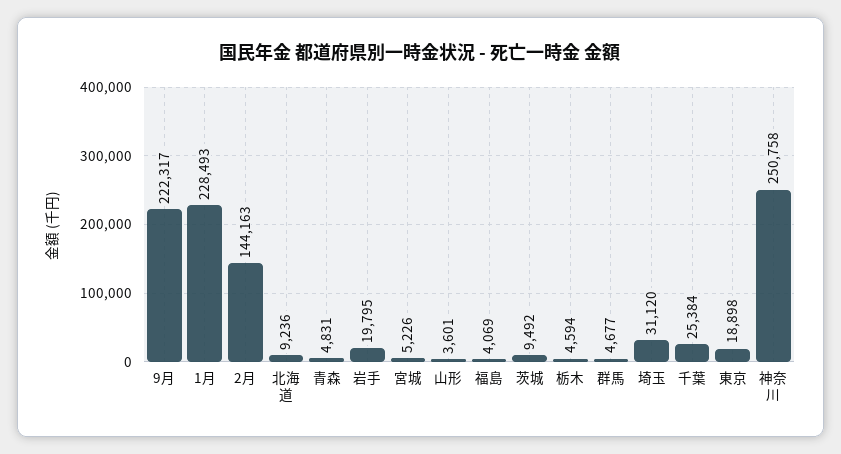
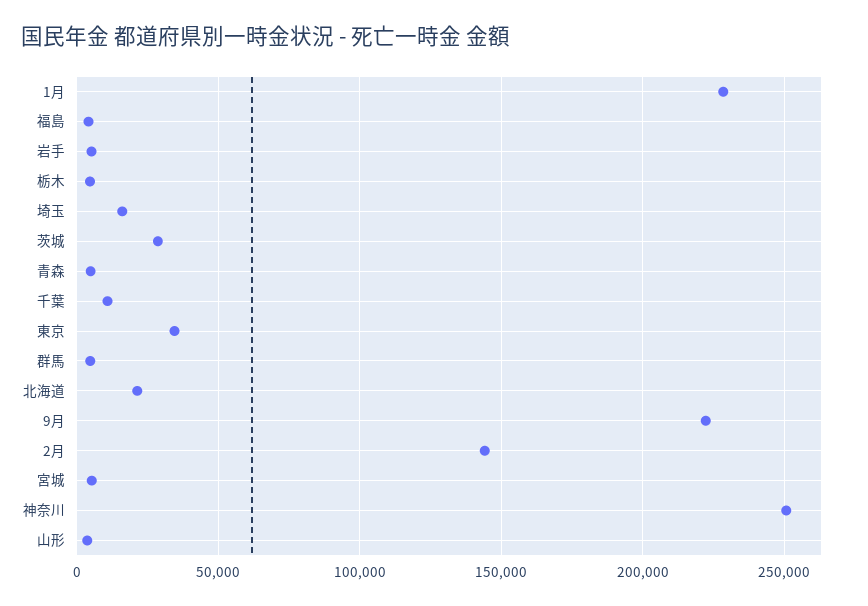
北海道: 9236 -> 20000
岩手: 19795 -> 5000
茨城: 9492 -> 30000
埼玉: 31120 -> 15000
千葉: 25384 -> 10000
東京: 18898 -> 35000

